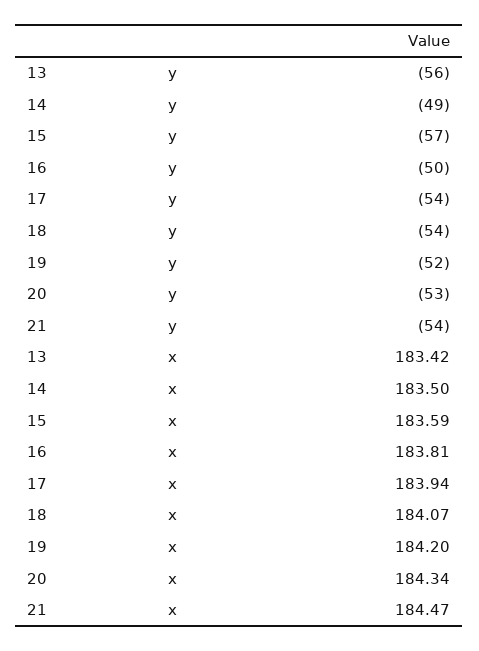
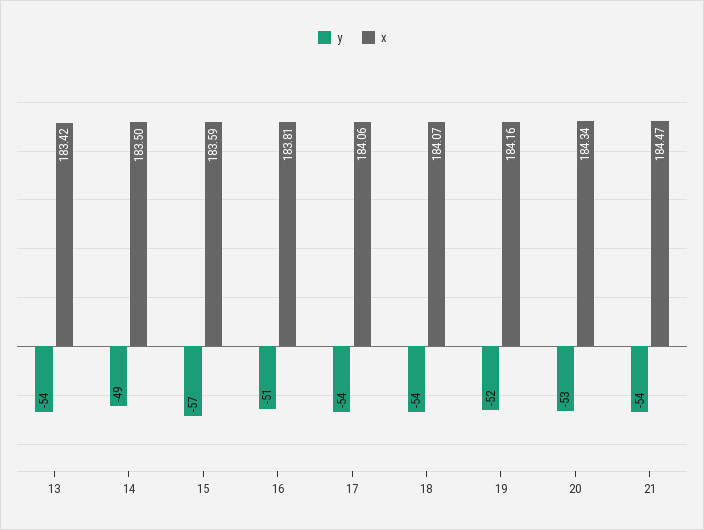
y, 13: -56 -> -54
y, 16: -50 -> -51
x, 17: 183.94 -> 184.06
x, 19: 184.2 -> 184.16

